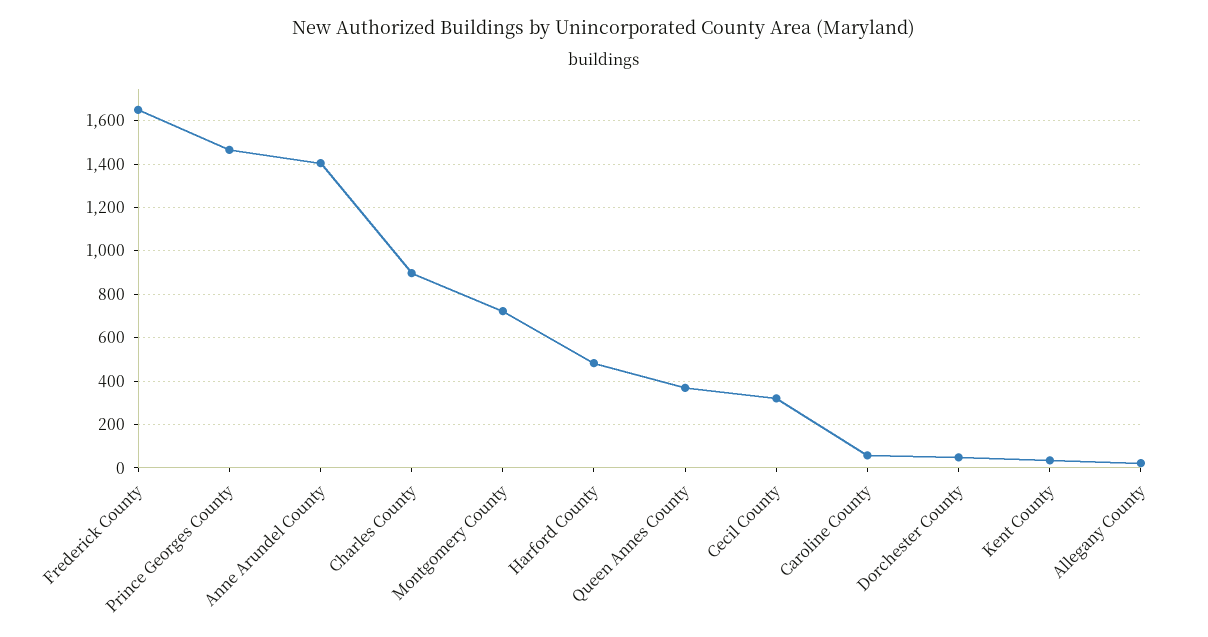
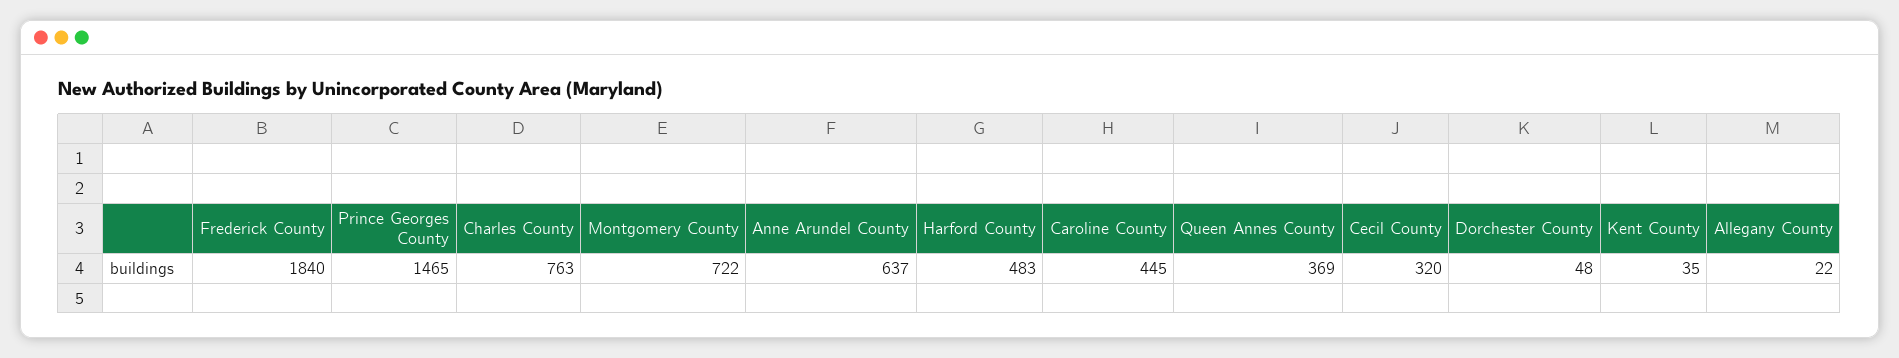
Frederick County: 1650 -> 1840
Anne Arundel County: 1400 -> 637
Charles County: 900 -> 763
Caroline County: 50 -> 445

